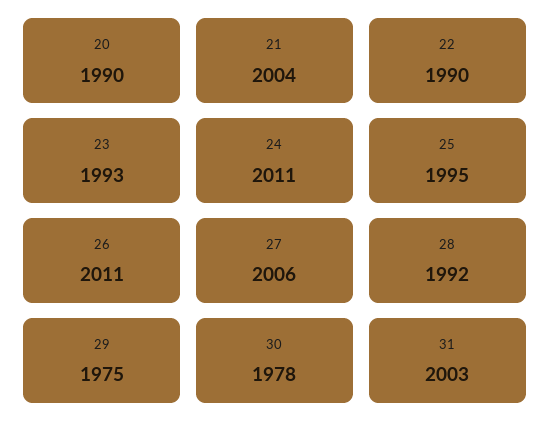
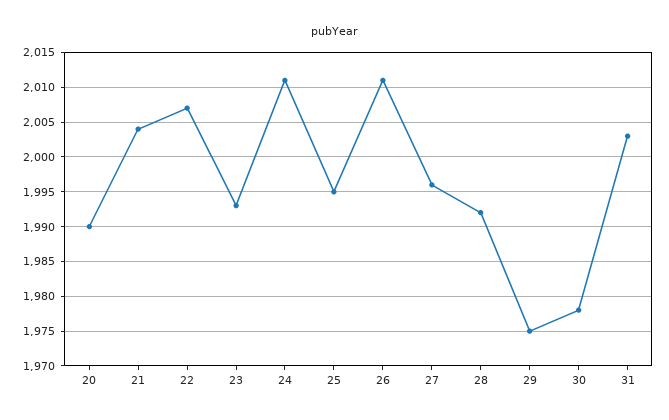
22: 1990 -> 2007
27: 2006 -> 1996

